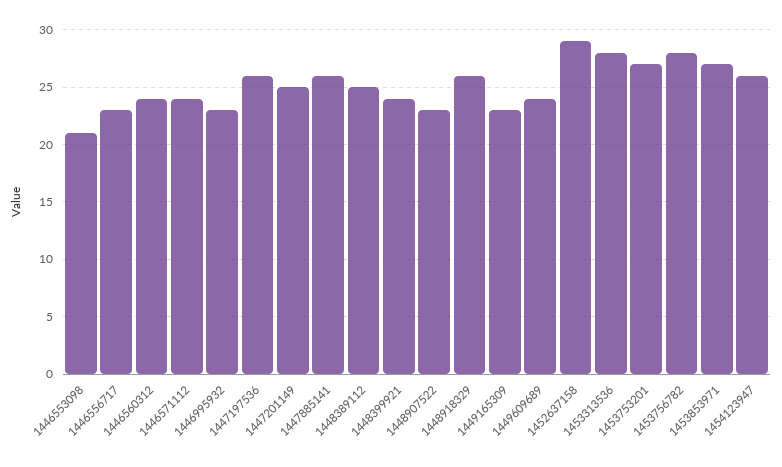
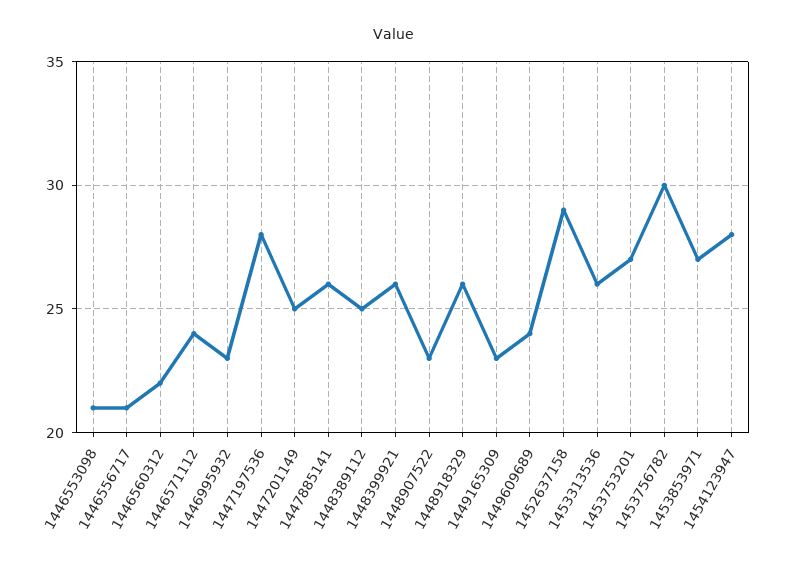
1446556717: 23 -> 21
1446560312: 24 -> 22
1447197536: 26 -> 28
1448399921: 24 -> 26
1453313536: 28 -> 26
1453756782: 28 -> 30
1454123947: 26 -> 28

